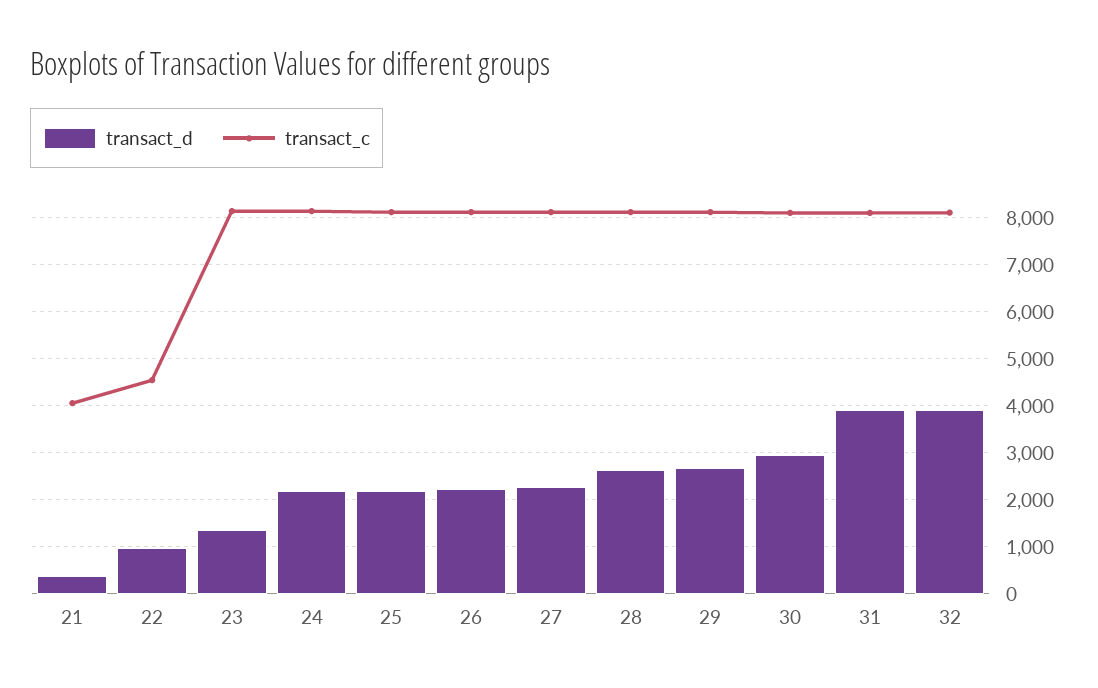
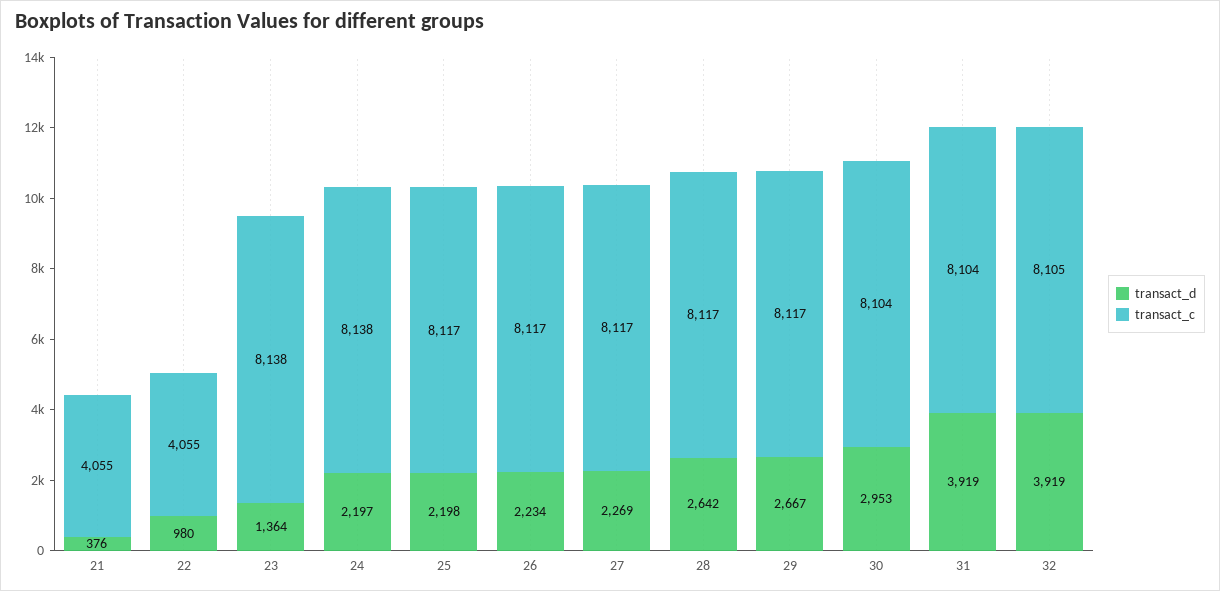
transact_c, 22: 4600 -> 4055

